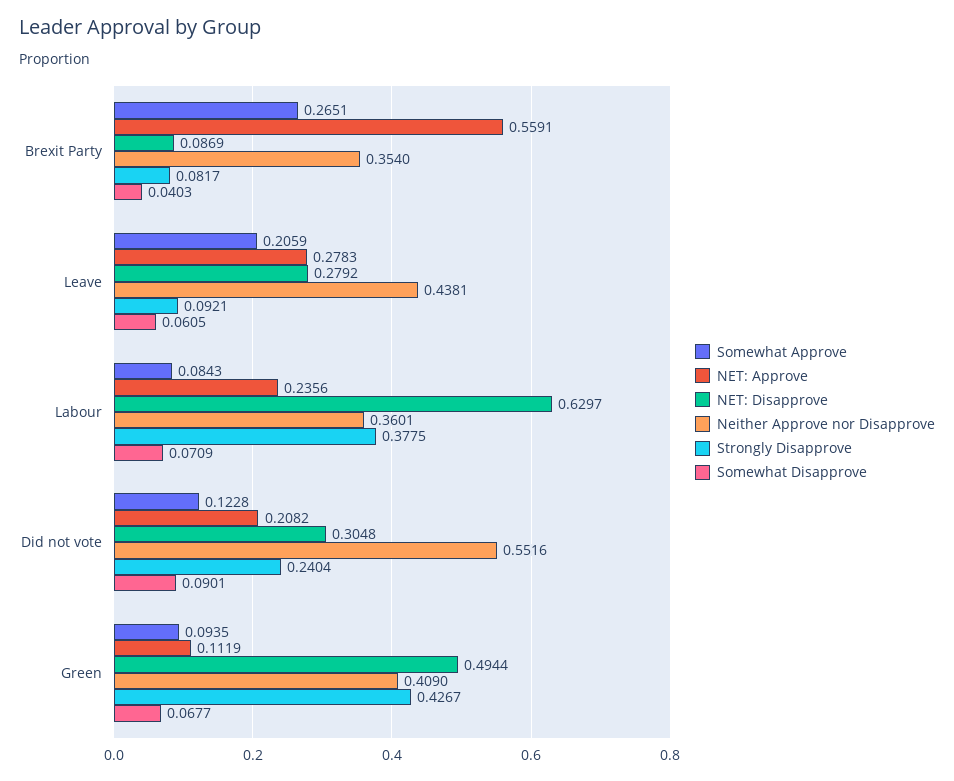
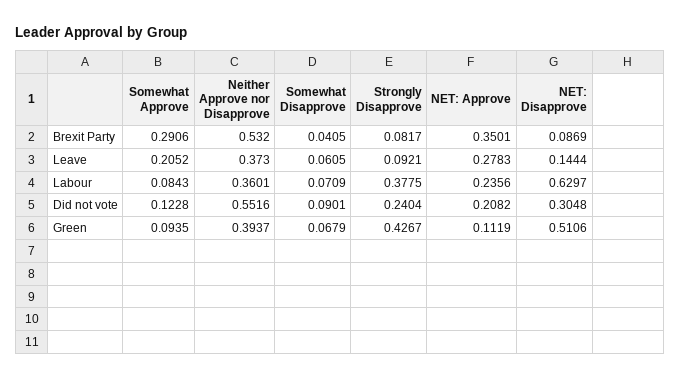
Somewhat Approve, Brexit Party: 0.2651 -> 0.2906
NET: Approve, Brexit Party: 0.5591 -> 0.3501
Neither Approve nor Disapprove, Brexit Party: 0.354 -> 0.532
Somewhat Disapprove, Brexit Party: 0.0403 -> 0.0405
Somewhat Approve, Leave: 0.2059 -> 0.2052
NET: Disapprove, Leave: 0.2792 -> 0.1444
Neither Approve nor Disapprove, Leave: 0.4381 -> 0.373
NET: Disapprove, Green: 0.4944 -> 0.5106
Neither Approve nor Disapprove, Green: 0.409 -> 0.3937
Somewhat Disapprove, Green: 0.0677 -> 0.0679

